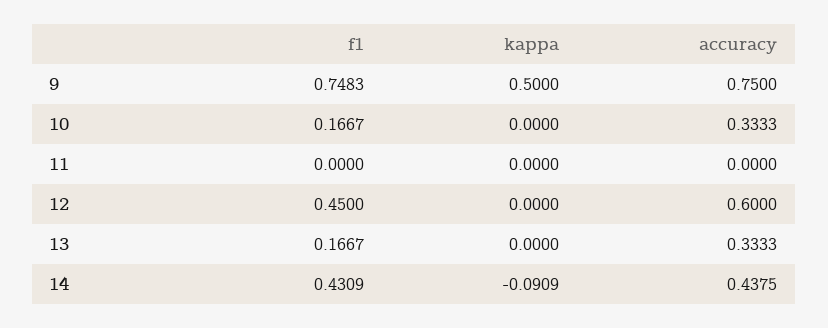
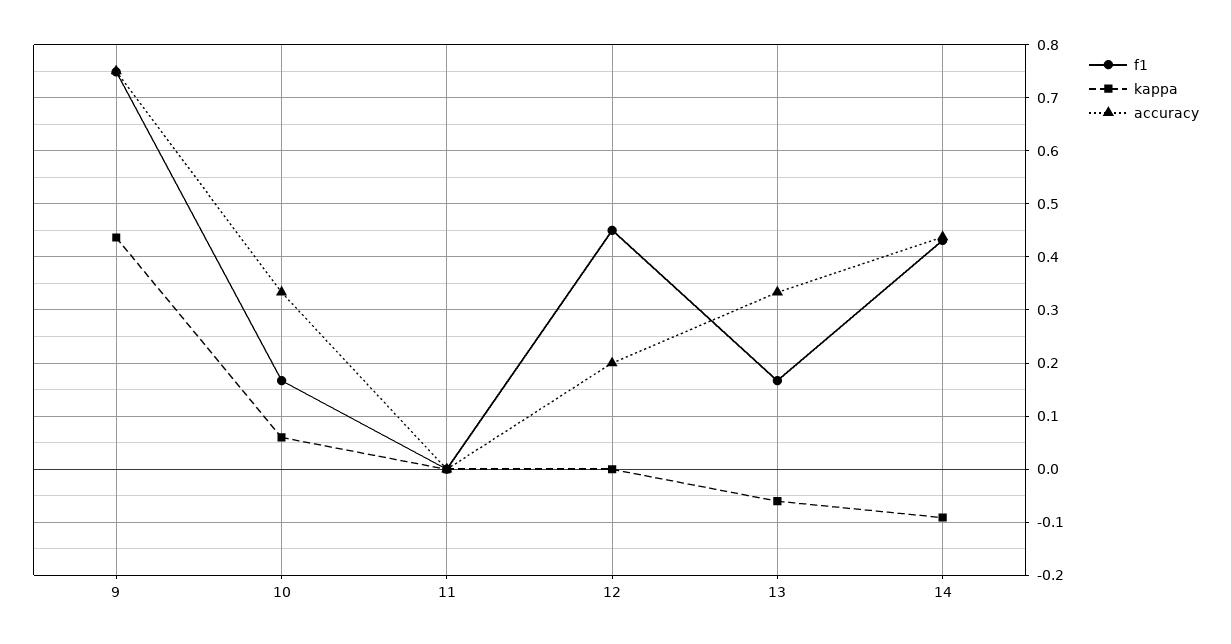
kappa, 9: 0.5 -> 0.44
kappa, 10: 0 -> 0.06
accuracy, 12: 0.6 -> 0.2
kappa, 13: 0 -> -0.06

